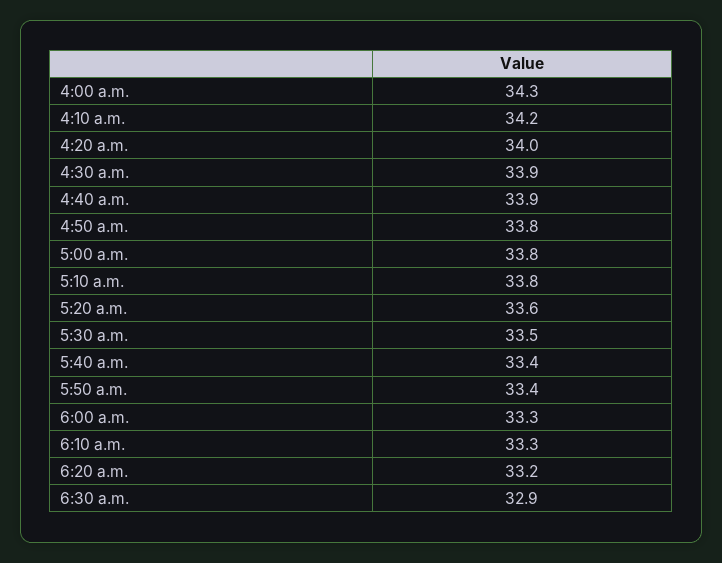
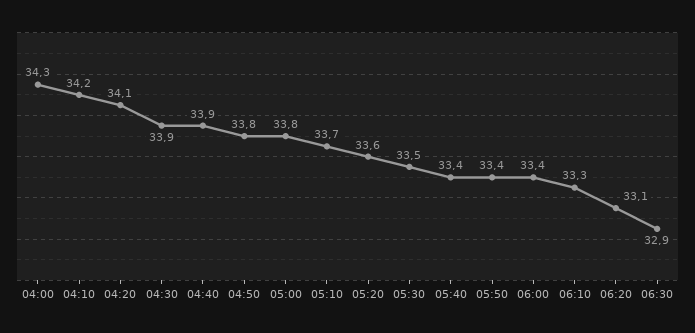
4:20 a.m.: 34 -> 34.1
5:10 a.m.: 33.8 -> 33.7
6:00 a.m.: 33.3 -> 33.4
6:20 a.m.: 33.2 -> 33.1

